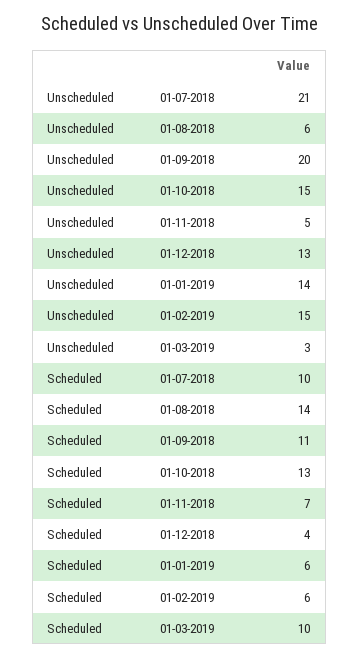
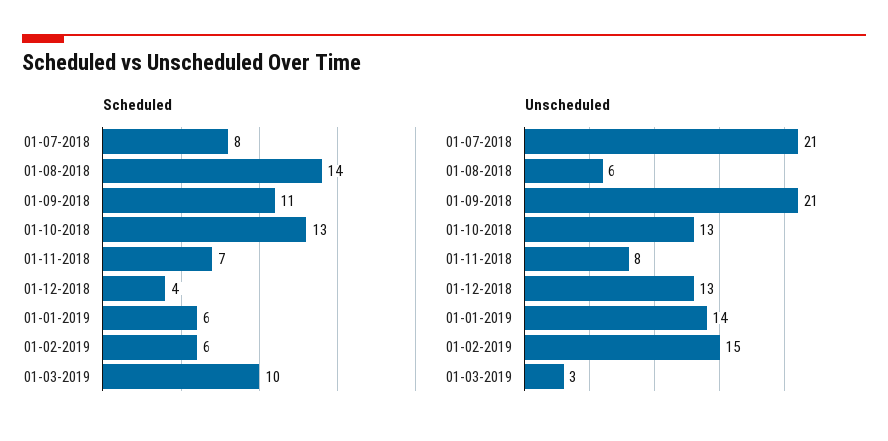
Unscheduled, 01-09-2018: 20 -> 21
Unscheduled, 01-10-2018: 15 -> 13
Unscheduled, 01-11-2018: 5 -> 8
Scheduled, 01-07-2018: 10 -> 8

